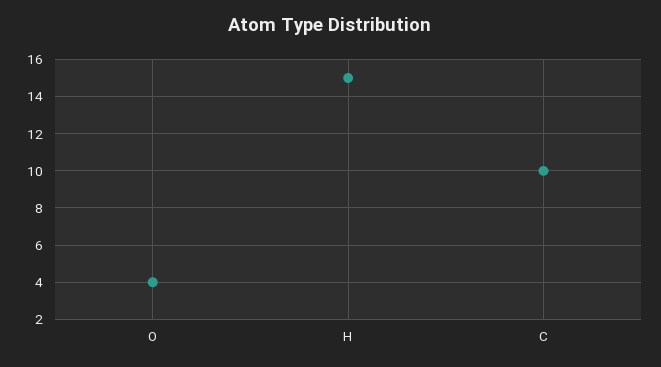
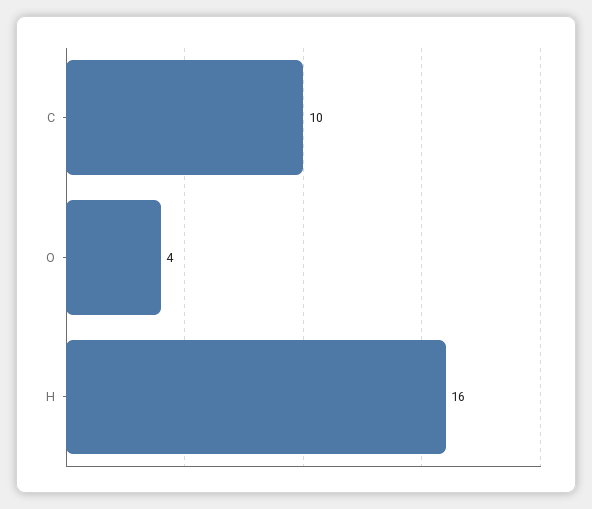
H: 15 -> 16

